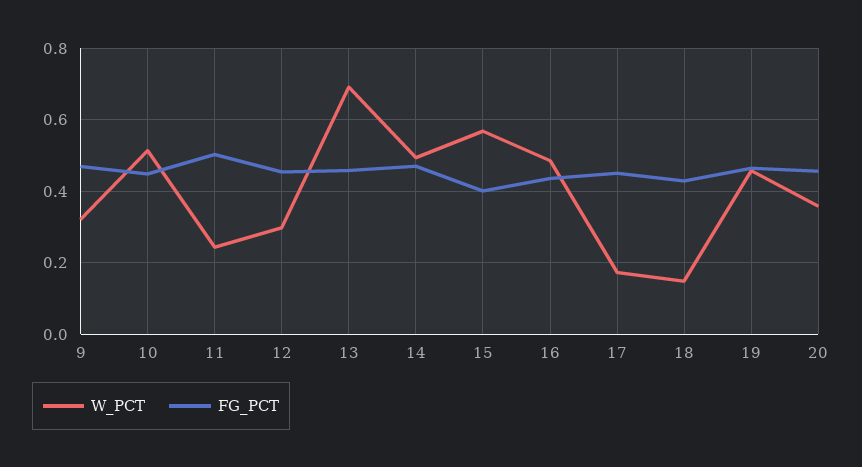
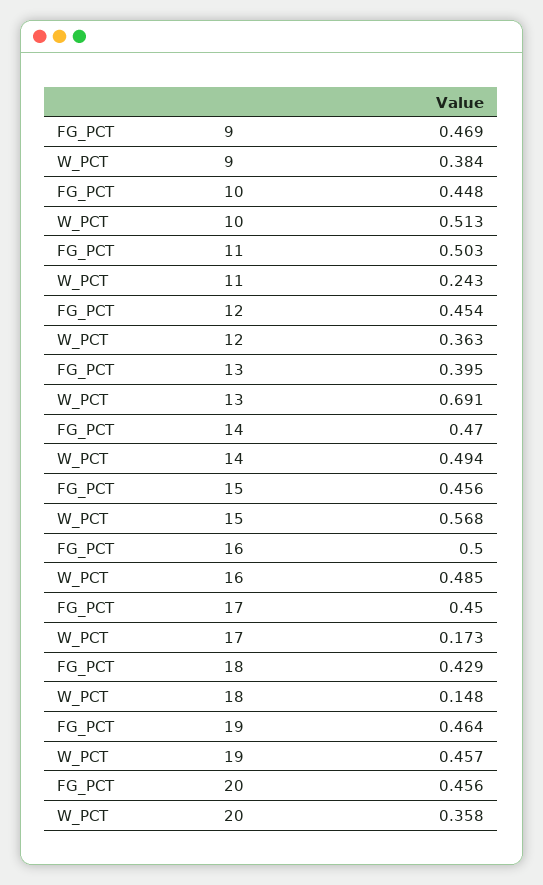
W_PCT, 9: 0.32 -> 0.384
W_PCT, 12: 0.3 -> 0.363
FG_PCT, 13: 0.46 -> 0.395
FG_PCT, 15: 0.4 -> 0.456
FG_PCT, 16: 0.44 -> 0.5

